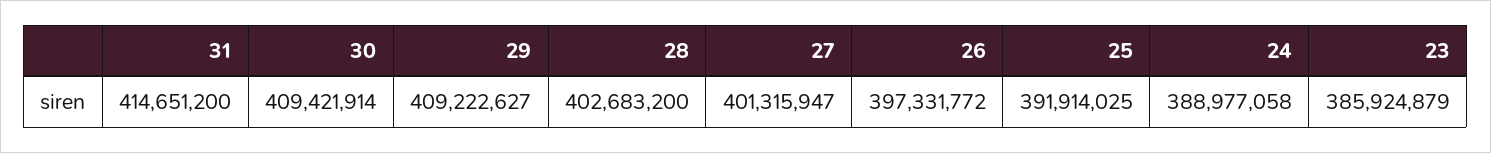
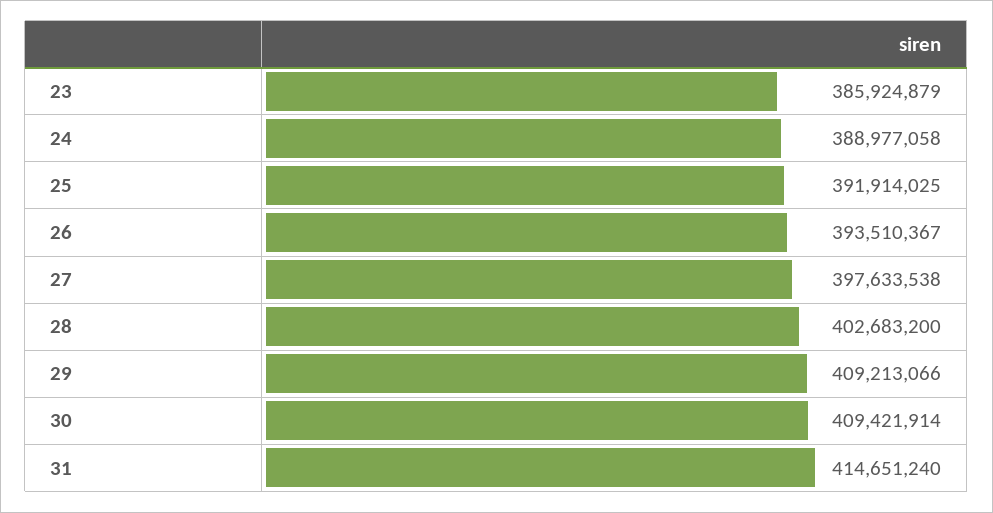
31: 414651200 -> 414651240
29: 409222627 -> 409213066
27: 401315947 -> 397633538
26: 397331772 -> 393510367

